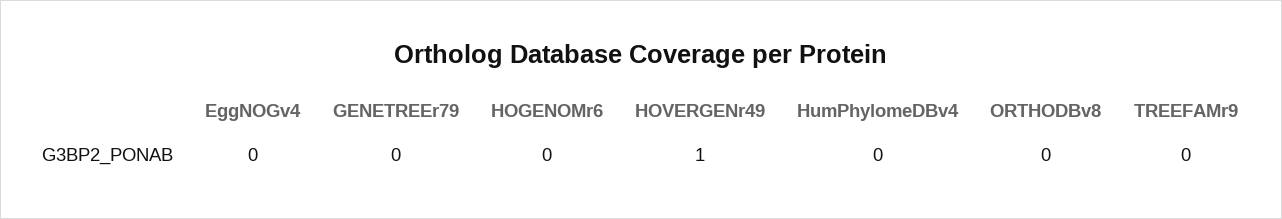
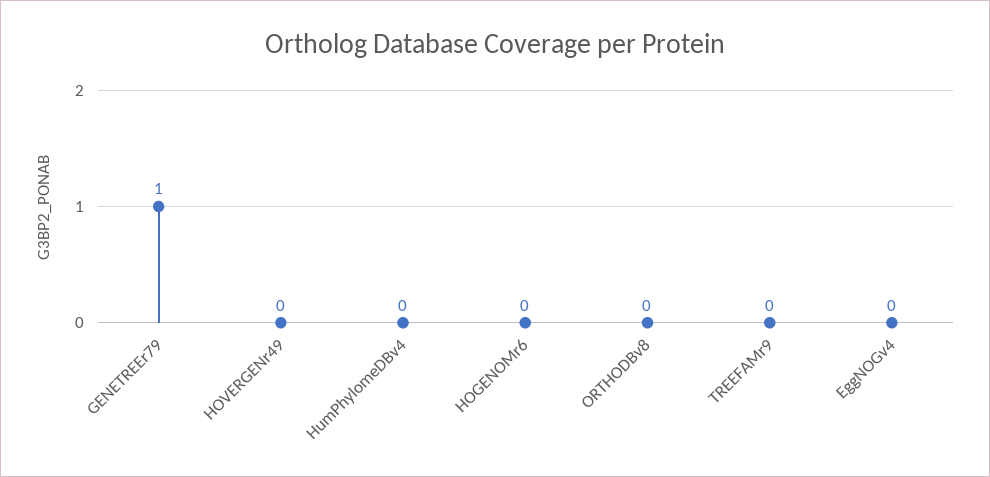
GENETREEr79: 0 -> 1
HOVERGENr49: 1 -> 0

